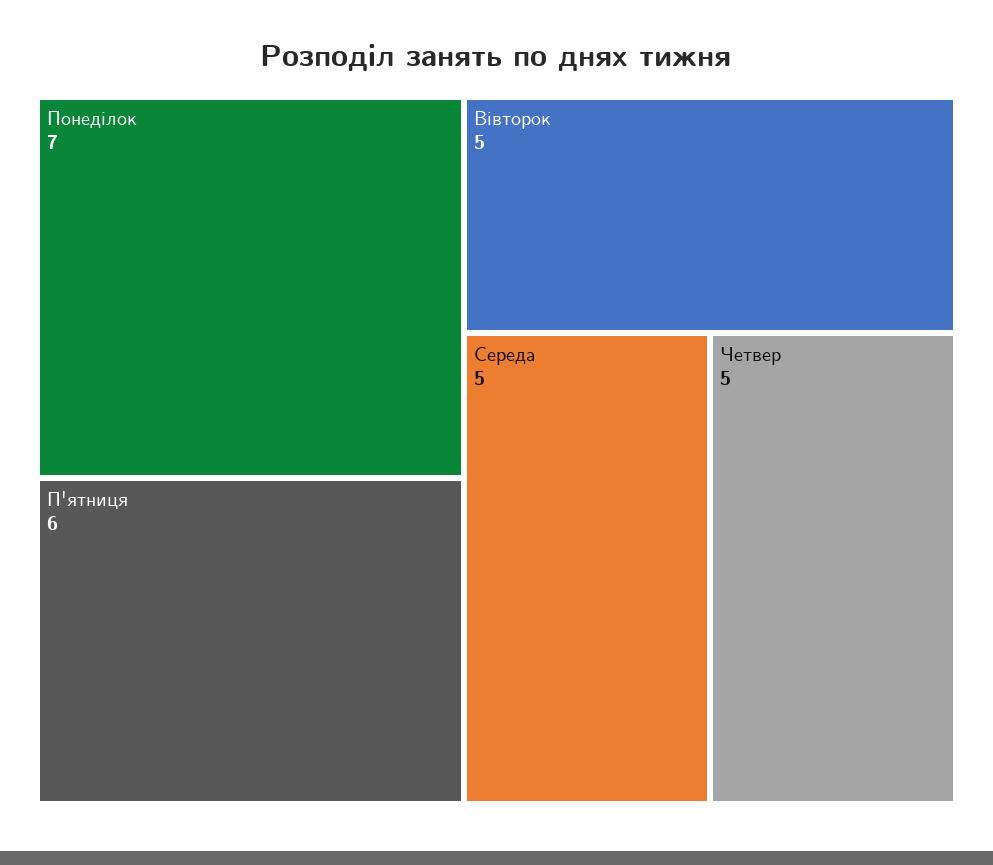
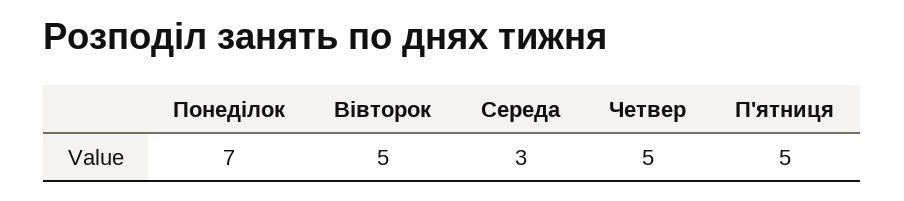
П'ятниця: 6 -> 5
Середа: 5 -> 3

